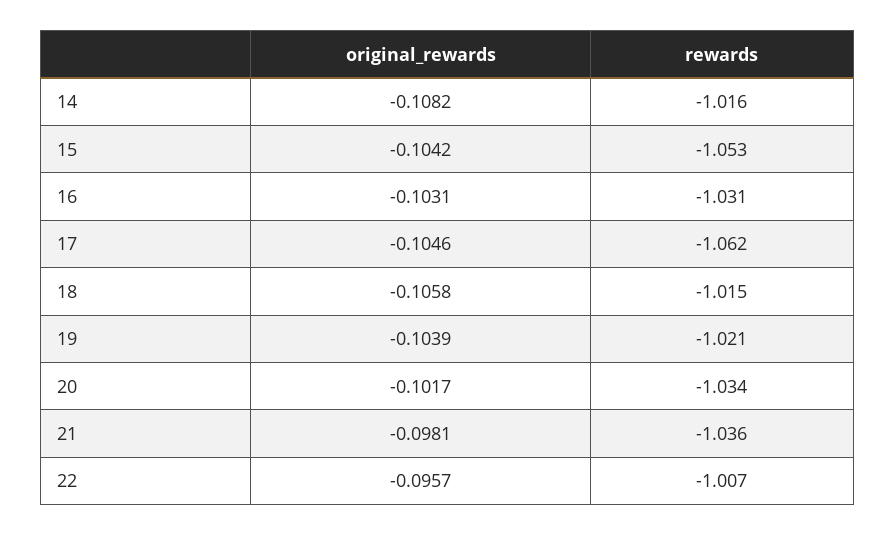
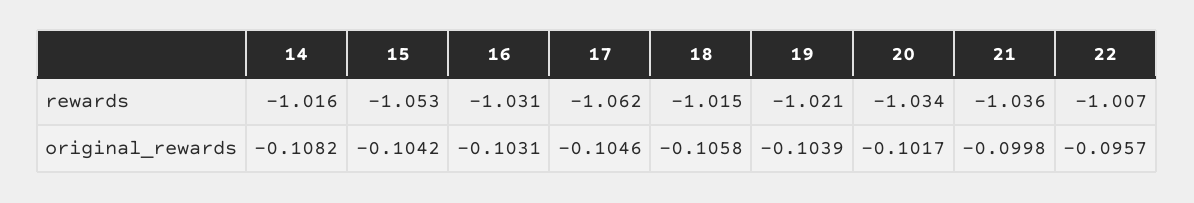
original_rewards, 21: -0.0981 -> -0.0998

